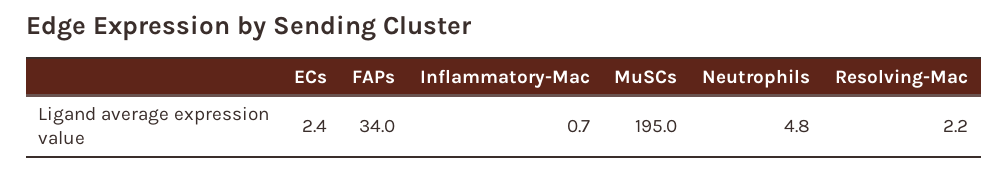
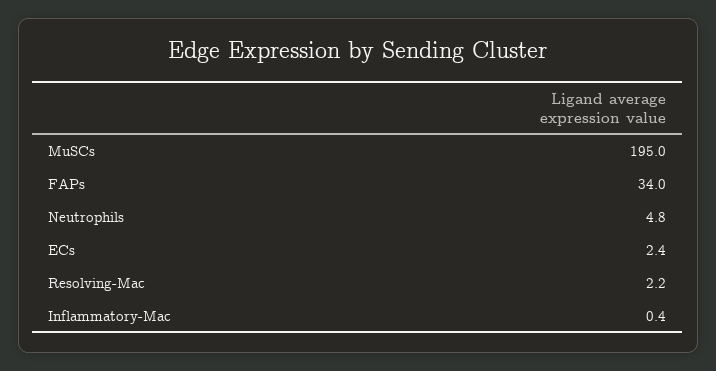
Inflammatory-Mac: 0.7 -> 0.4

